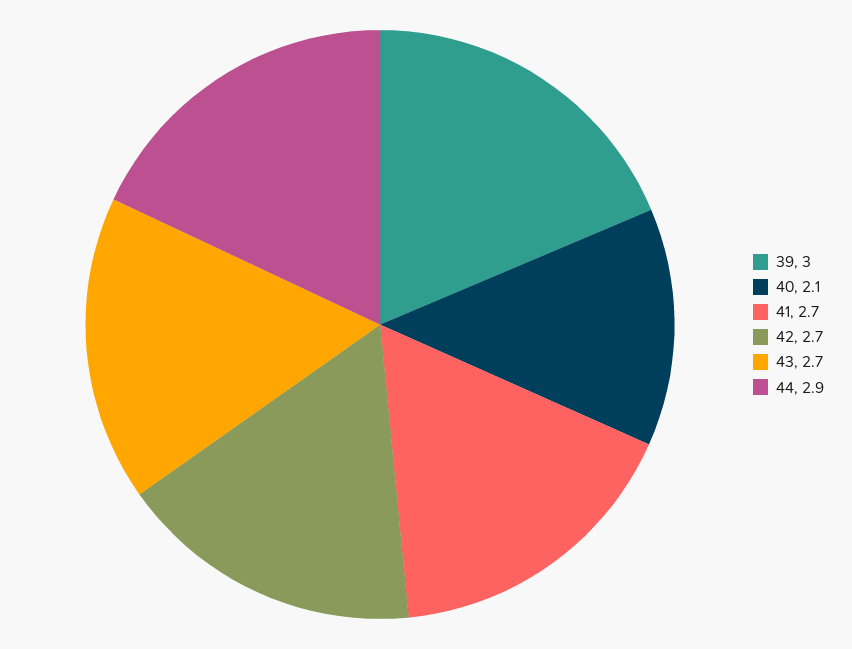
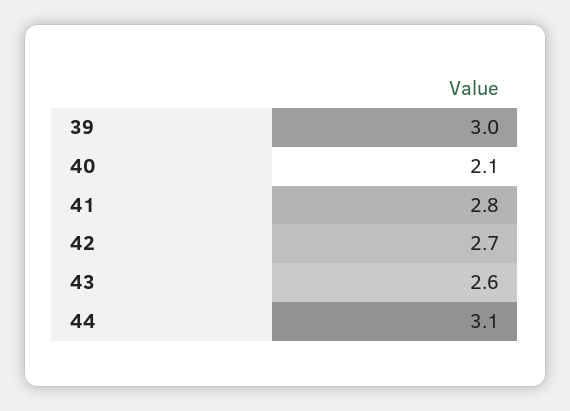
41: 2.7 -> 2.8
43: 2.7 -> 2.6
44: 2.9 -> 3.1

